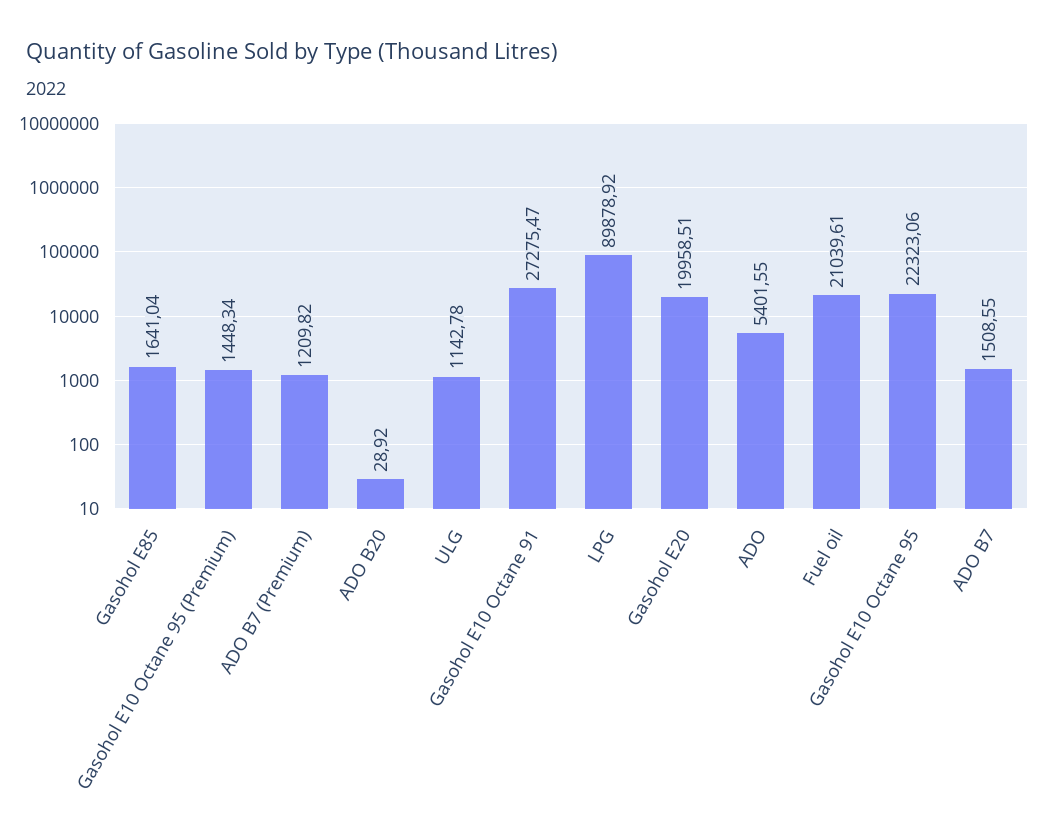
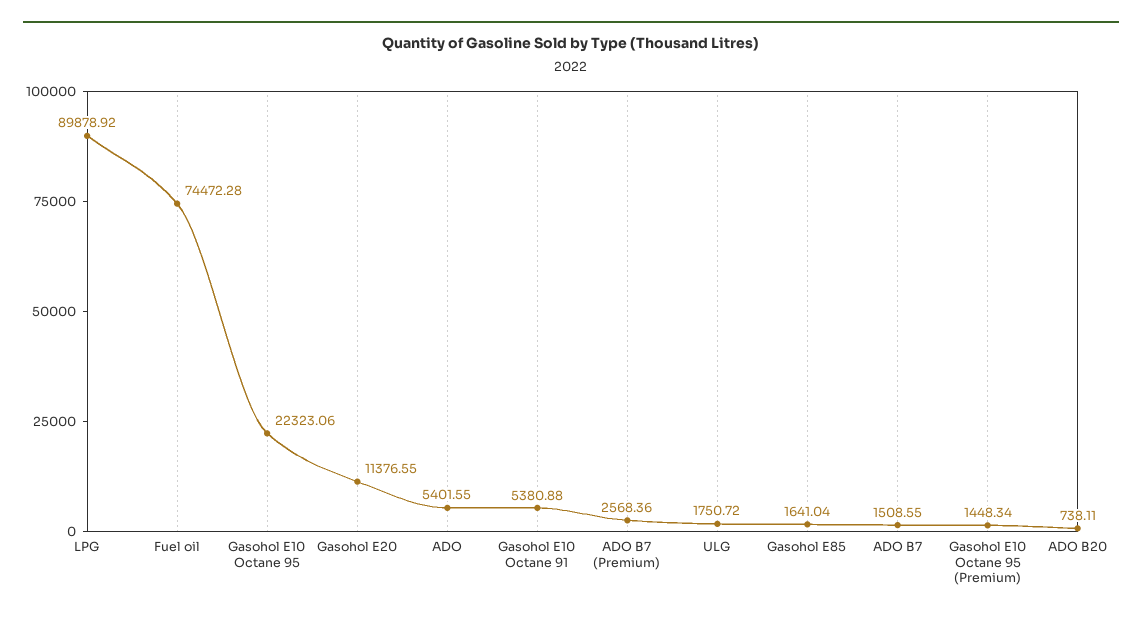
ADO B7 (Premium): 1209.82 -> 2568.36
ADO B20: 28.92 -> 738.11
ULG: 1142.78 -> 1750.72
Gasohol E10 Octane 91: 27275.47 -> 5380.88
Gasohol E20: 19958.51 -> 11376.55
Fuel oil: 21039.61 -> 74472.28

